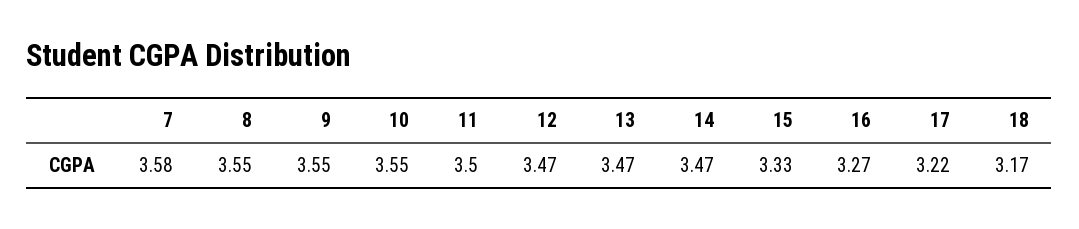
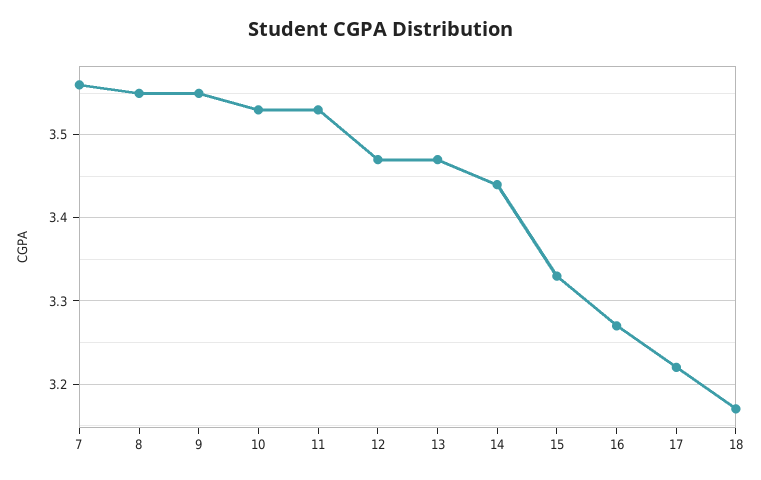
7: 3.58 -> 3.56
10: 3.55 -> 3.53
11: 3.5 -> 3.53
14: 3.47 -> 3.44

